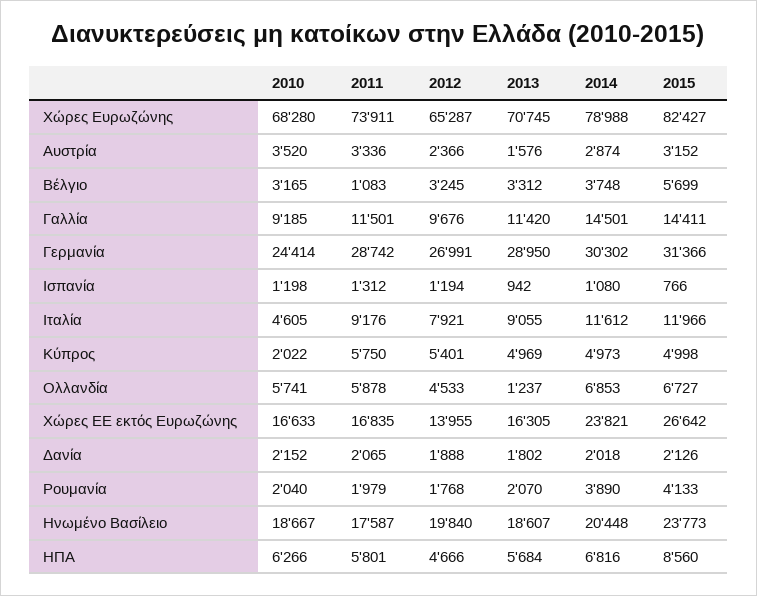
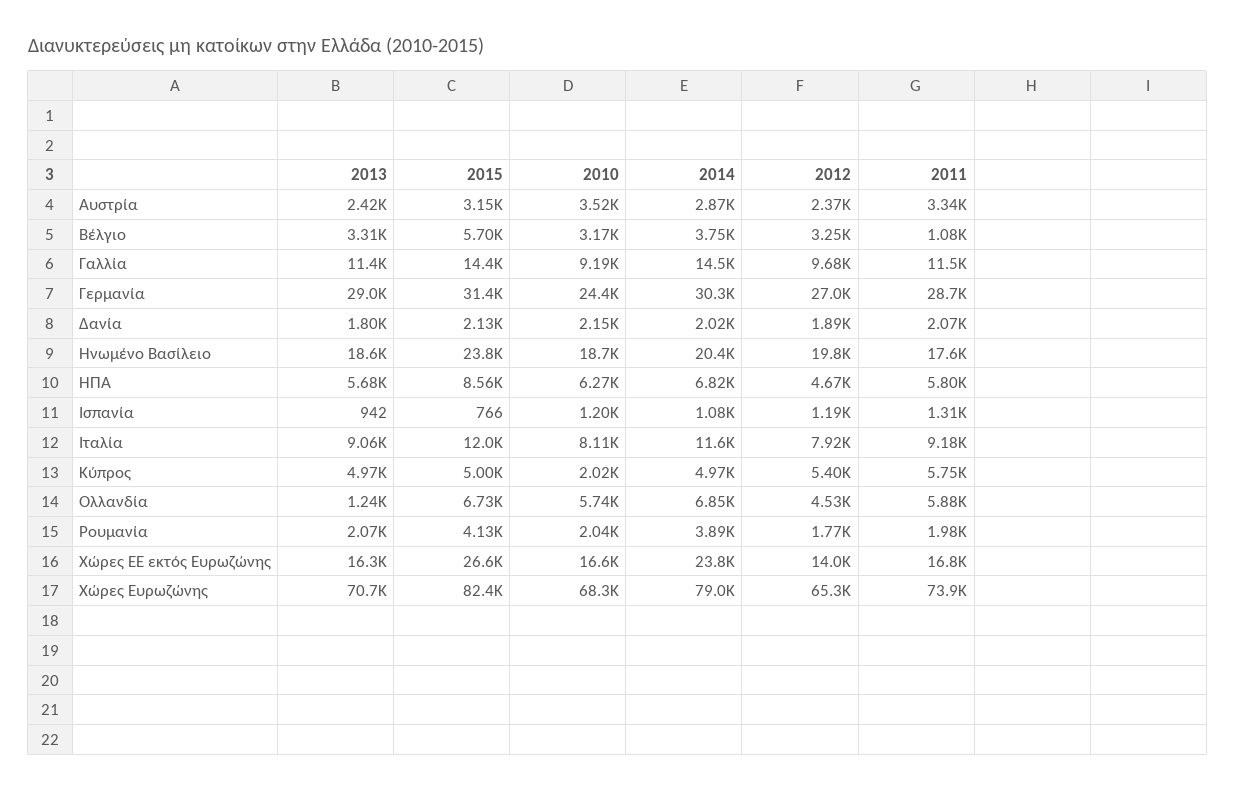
2013, Αυστρία: 1576 -> 2420
2010, Ιταλία: 4605 -> 8110

